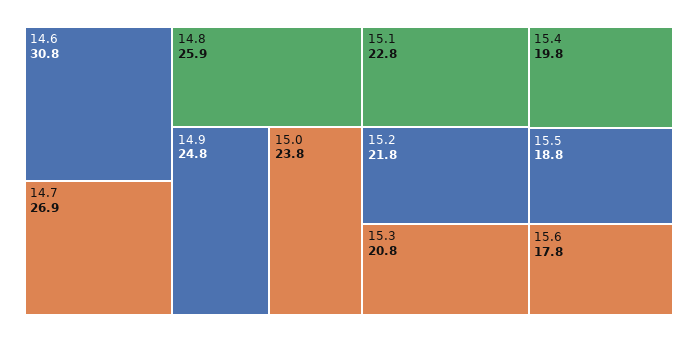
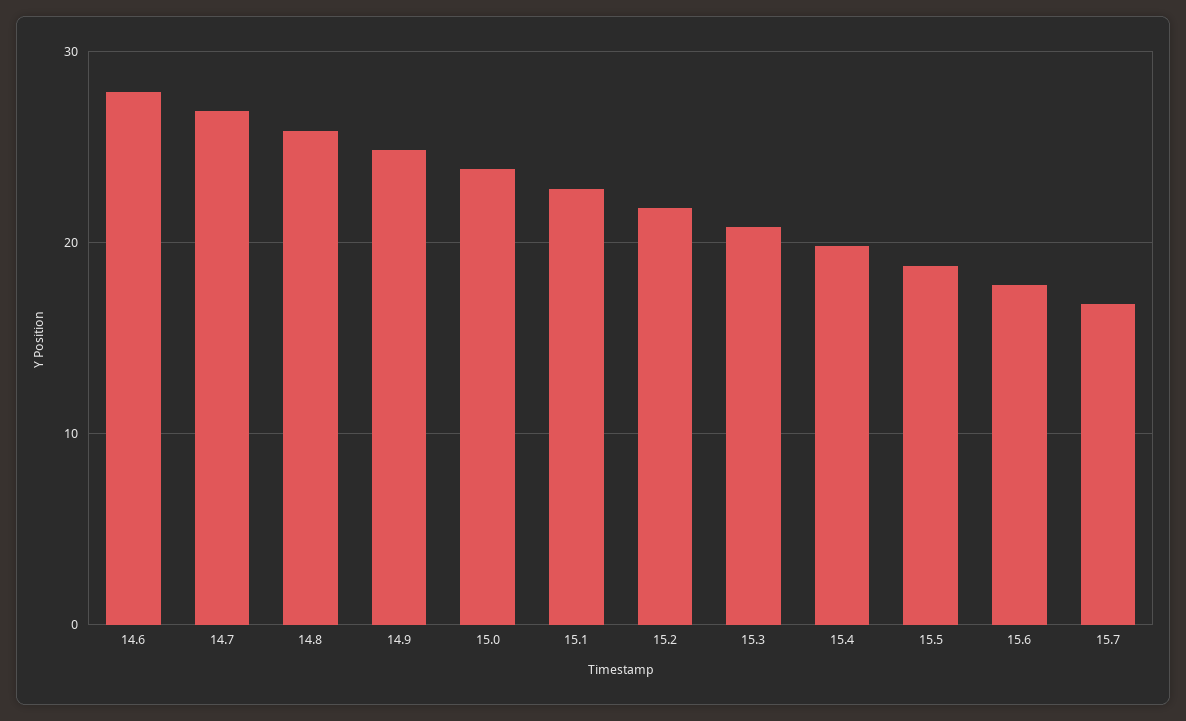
14.6: 30.8 -> 28
15.7: none -> 17

